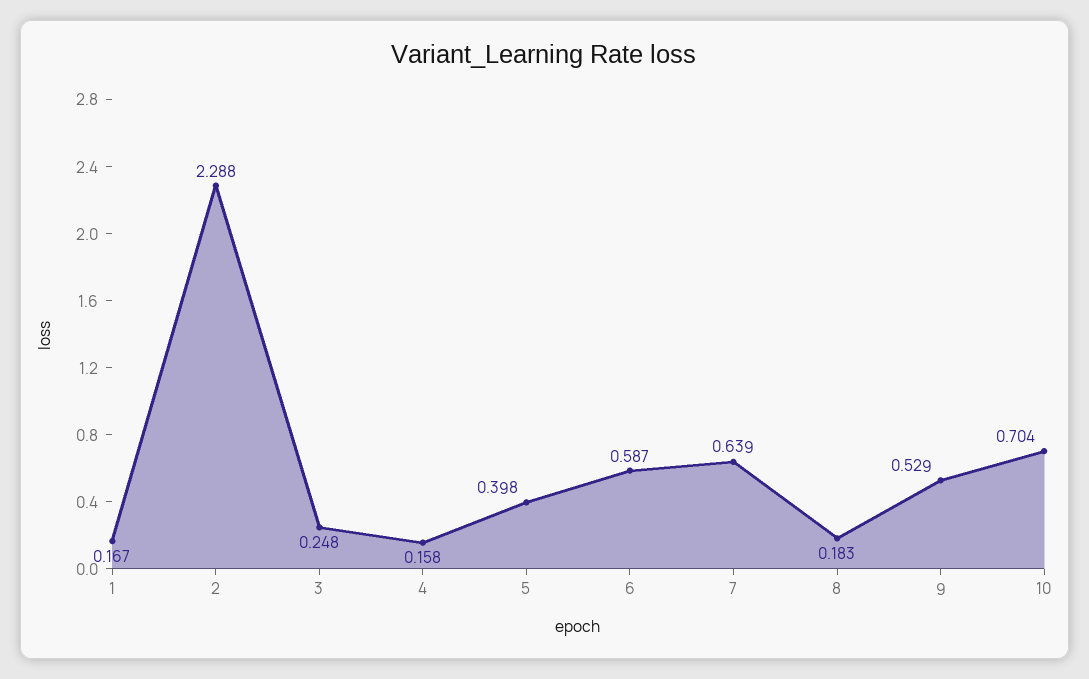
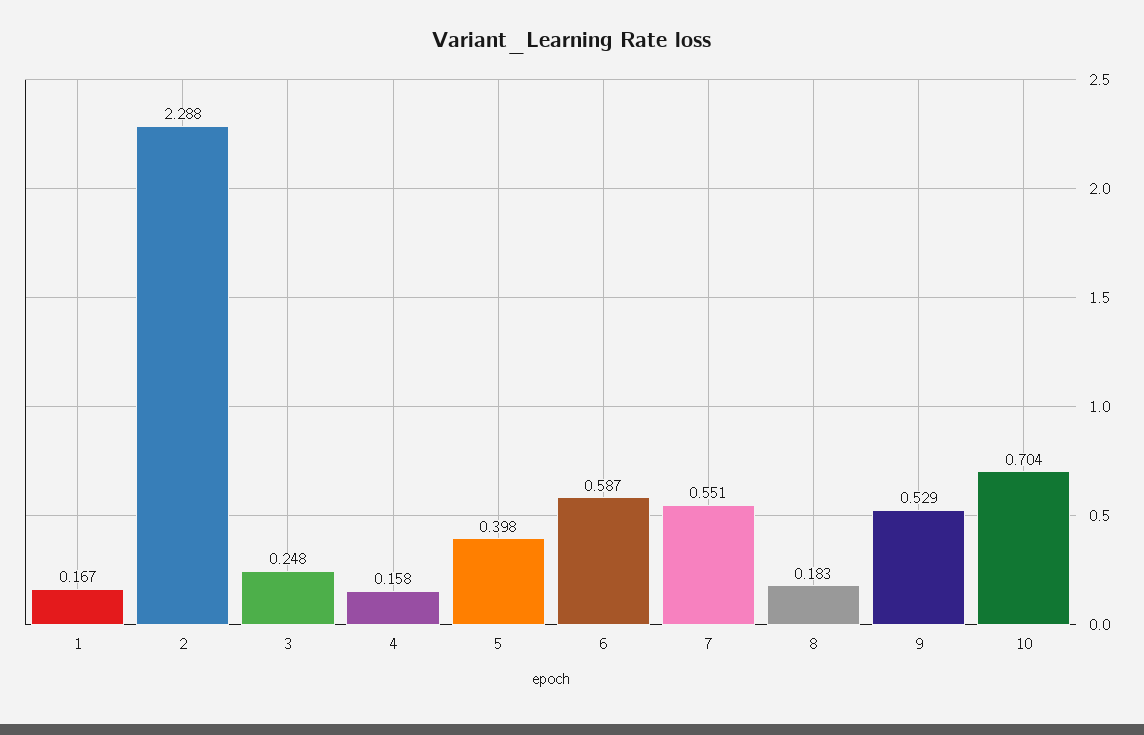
7: 0.639 -> 0.551

